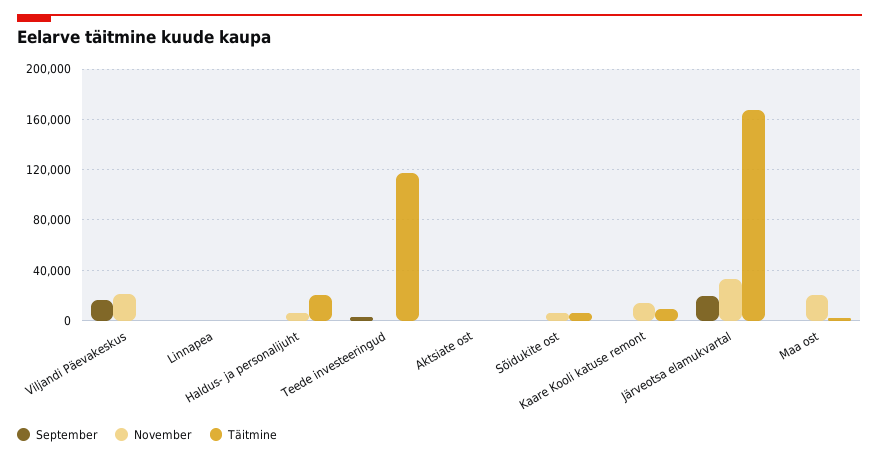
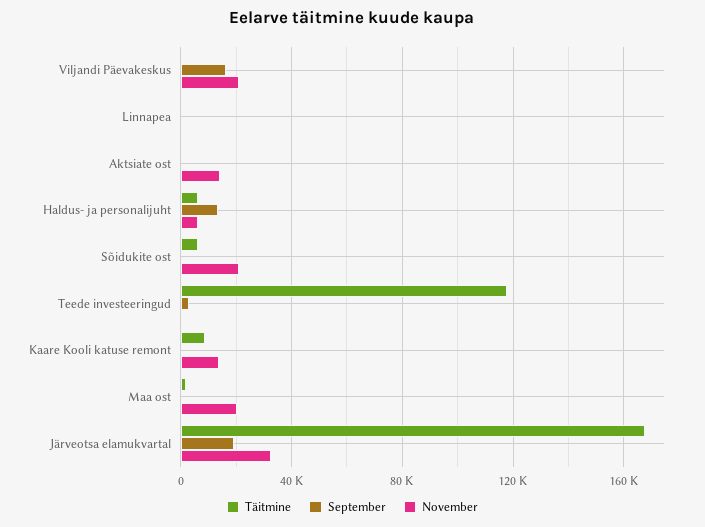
September, Haldus- ja personalijuht: 0 -> 15000
Täitmine, Haldus- ja personalijuht: 20000 -> 5000
November, Aktsiate ost: 0 -> 15000
November, Sõidukite ost: 5000 -> 20000

